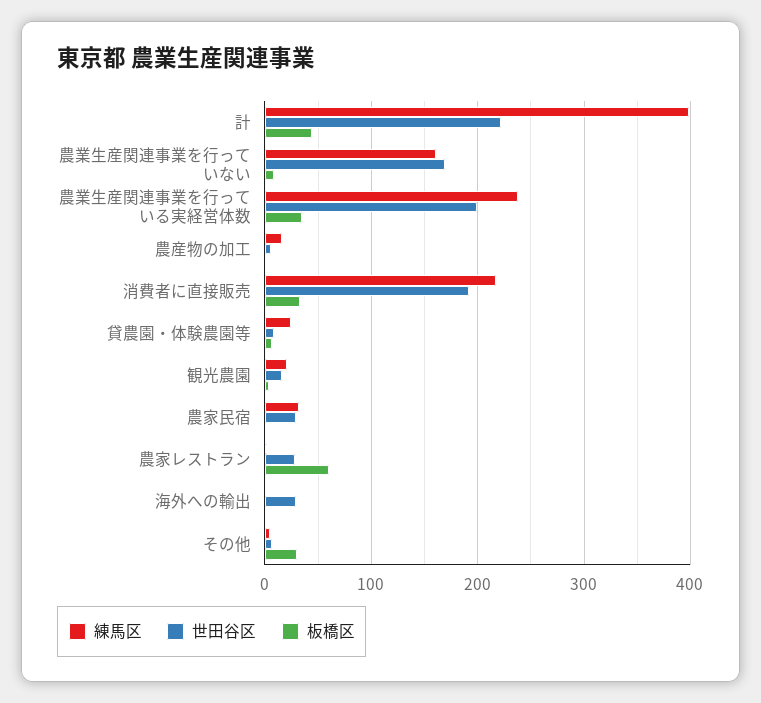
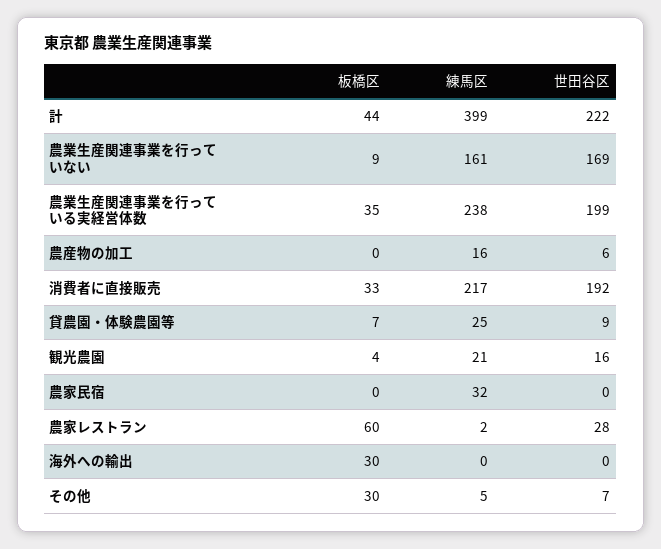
世田谷区, 農家民宿: 30 -> 0
世田谷区, 海外への輸出: 30 -> 0
板橋区, 海外への輸出: 0 -> 30

